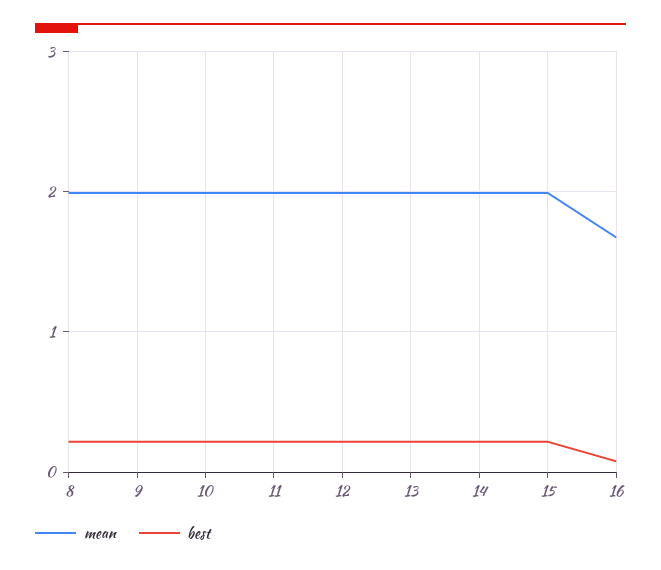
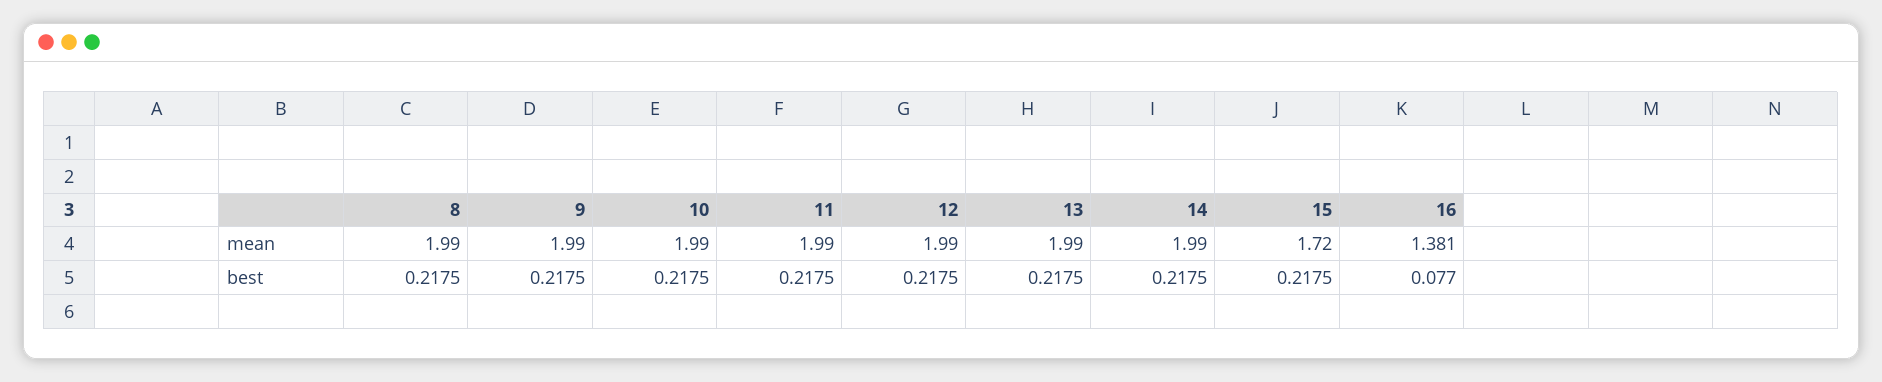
mean, 15: 2 -> 1.72
mean, 16: 1.7 -> 1.381

